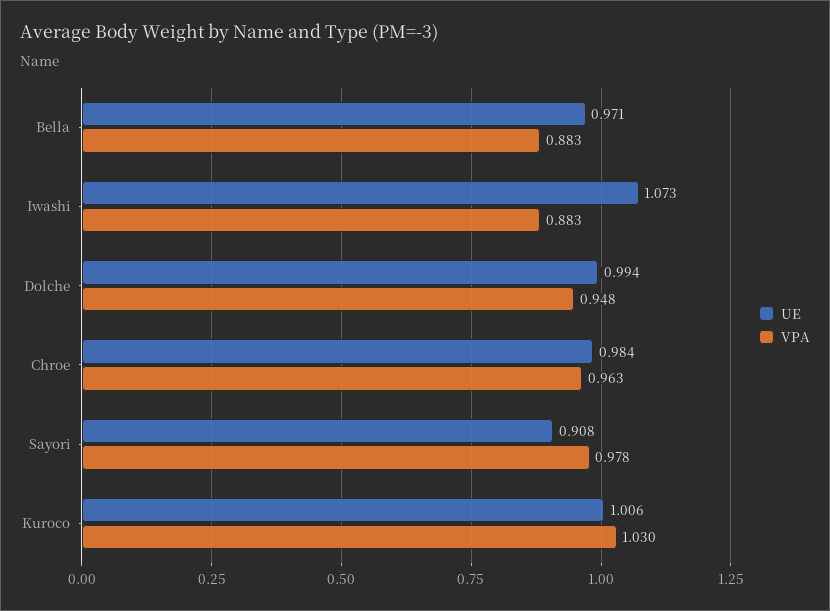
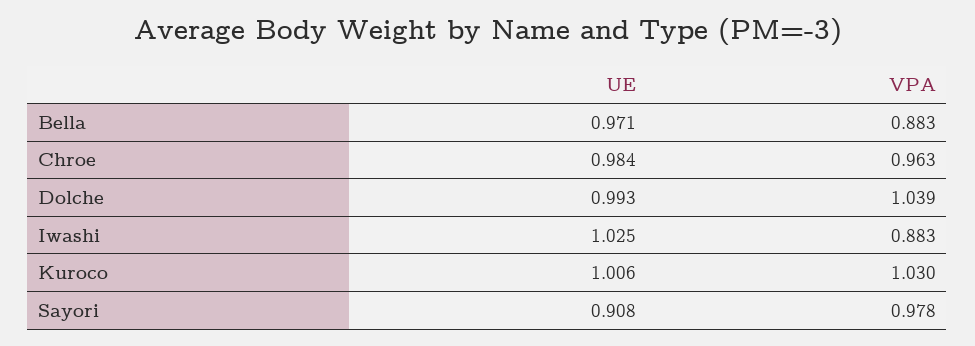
UE, Iwashi: 1.073 -> 1.025
UE, Dolche: 0.994 -> 0.993
VPA, Dolche: 0.948 -> 1.039

